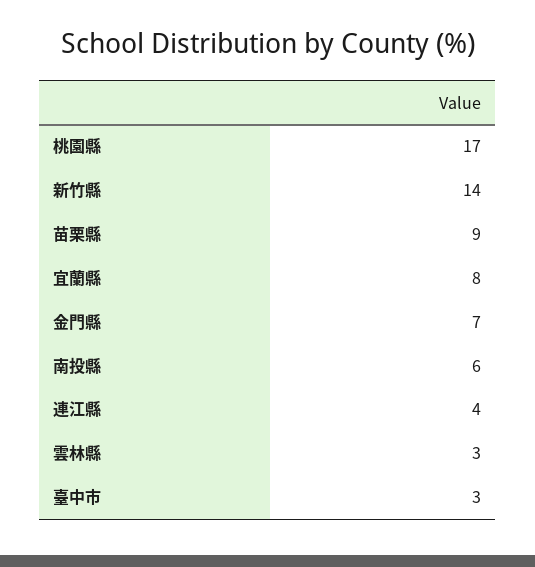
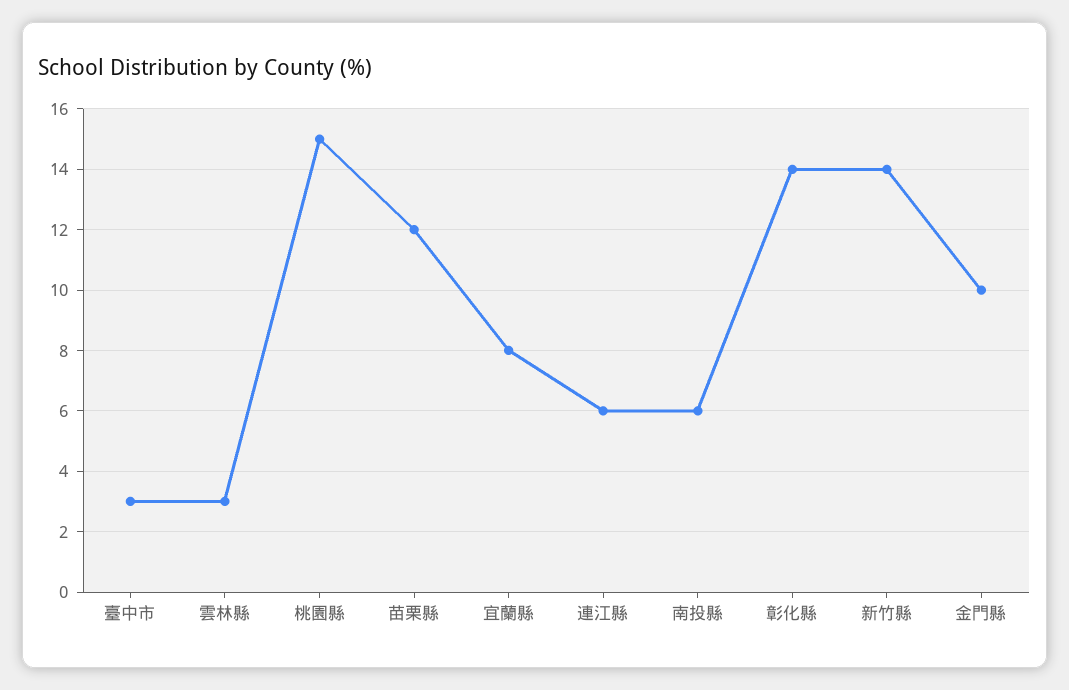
桃園縣: 17 -> 15
苗栗縣: 9 -> 12
金門縣: 7 -> 10
連江縣: 4 -> 6
彰化縣: none -> 14

